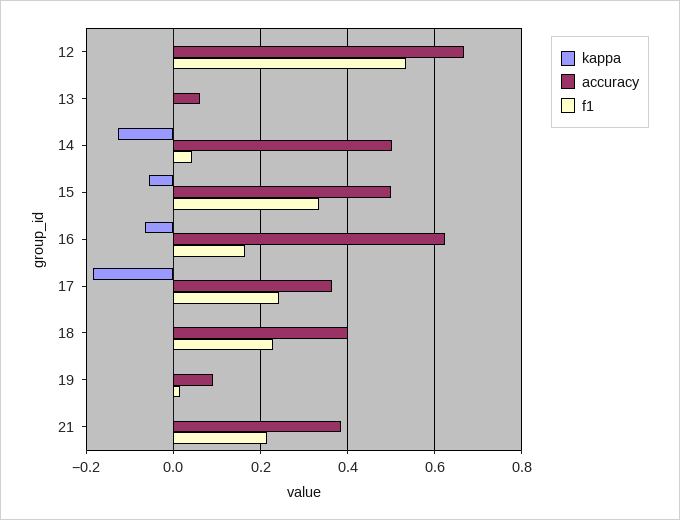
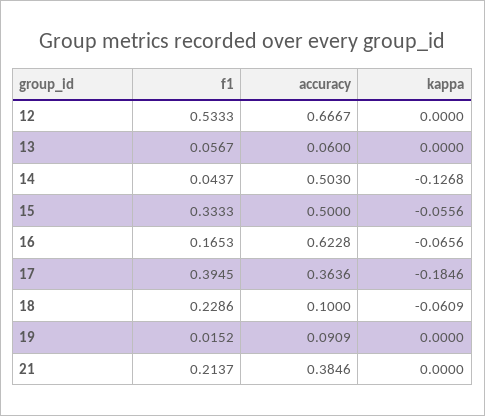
f1, 13: 0 -> 0.0567
f1, 17: 0.24 -> 0.3945
kappa, 18: 0 -> -0.0609
accuracy, 18: 0.4 -> 0.1

